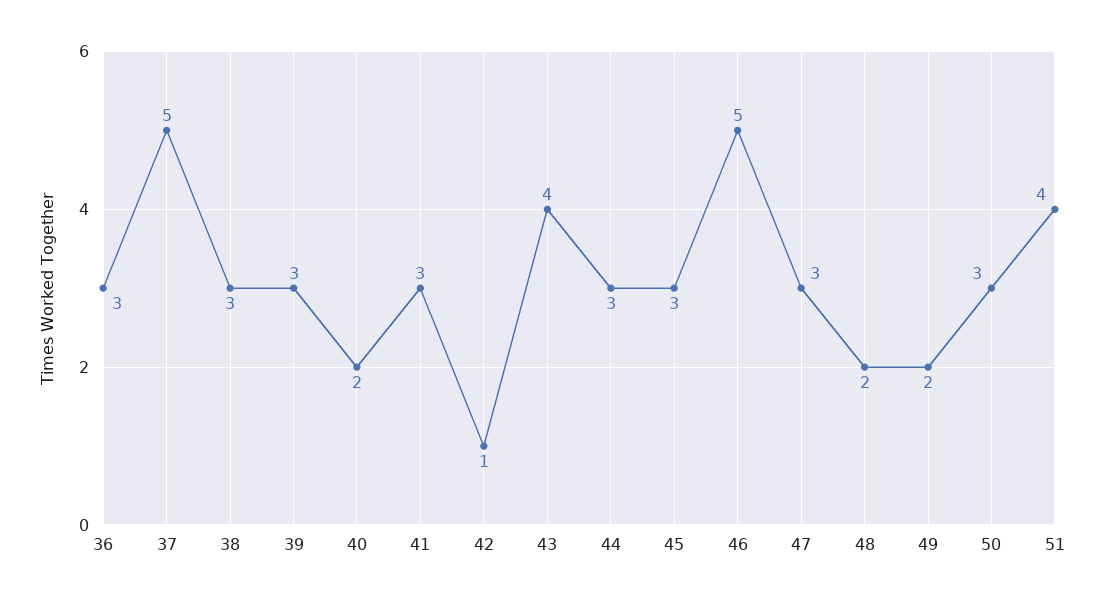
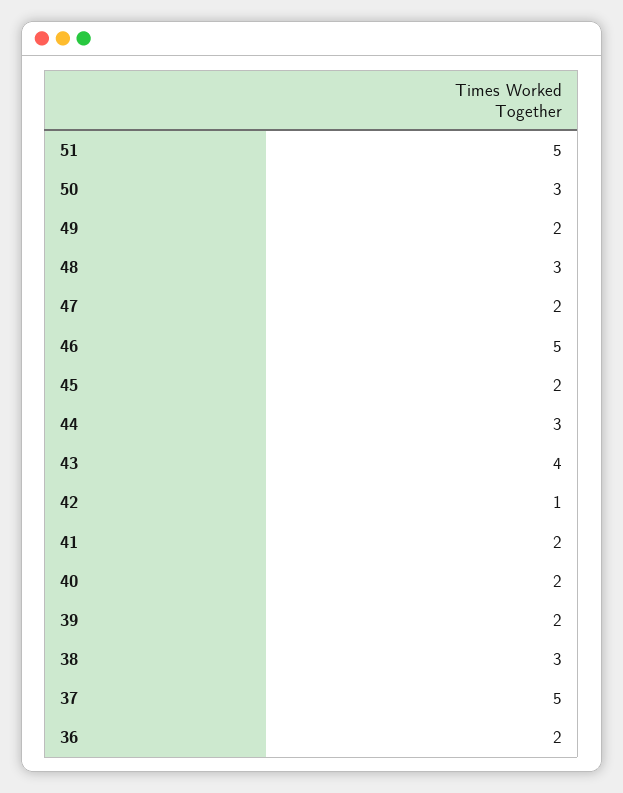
36: 3 -> 2
39: 3 -> 2
41: 3 -> 2
45: 3 -> 2
47: 3 -> 2
48: 2 -> 3
51: 4 -> 5

